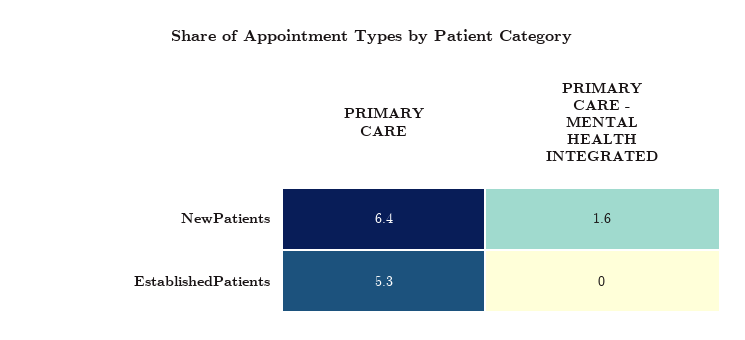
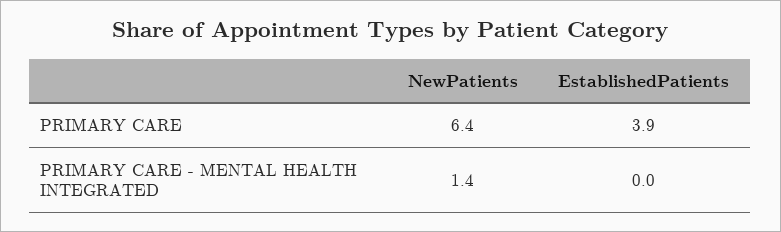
PRIMARY CARE - MENTAL HEALTH INTEGRATED, NewPatients: 1.6 -> 1.4
PRIMARY CARE, EstablishedPatients: 5.3 -> 3.9

